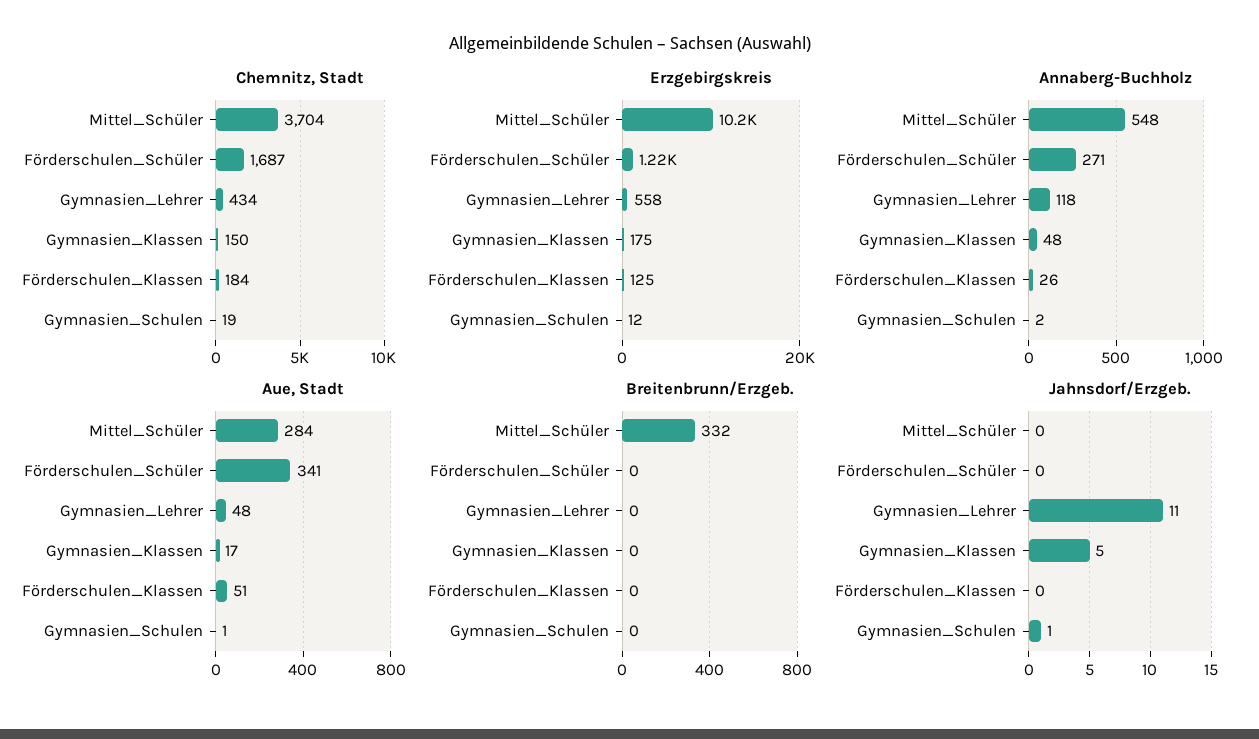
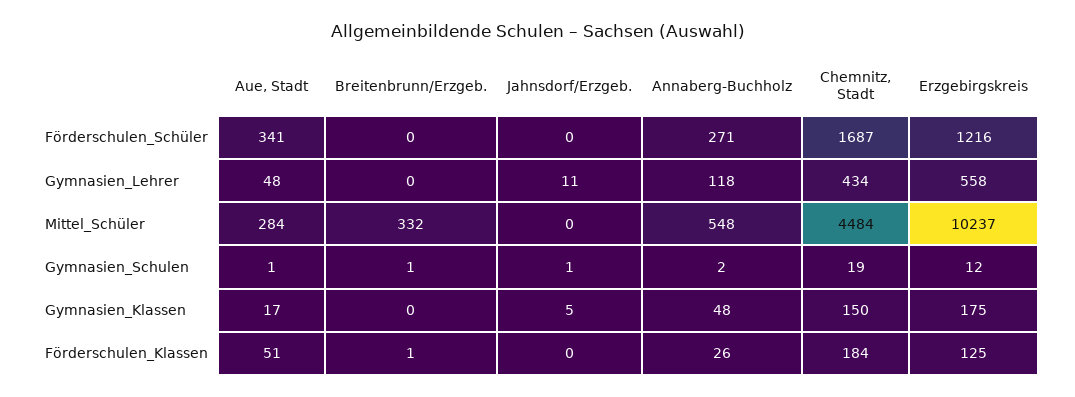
Chemnitz, Stadt, Mittel_Schüler: 3704 -> 4484
Breitenbrunn/Erzgeb., Förderschulen_Klassen: 0 -> 1
Breitenbrunn/Erzgeb., Gymnasien_Schulen: 0 -> 1

